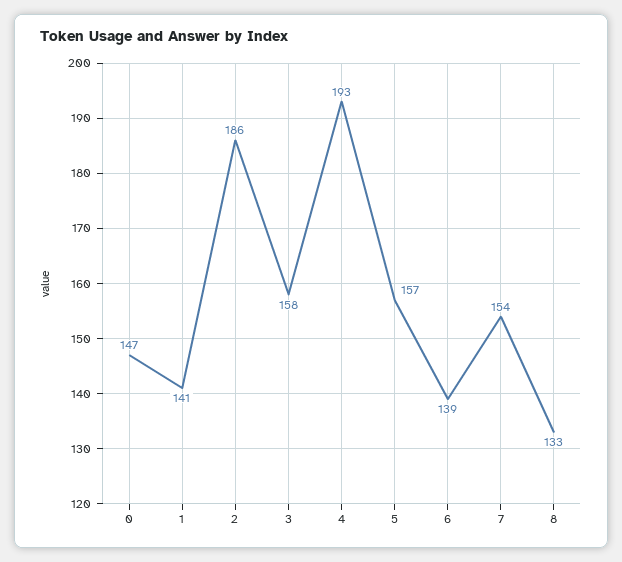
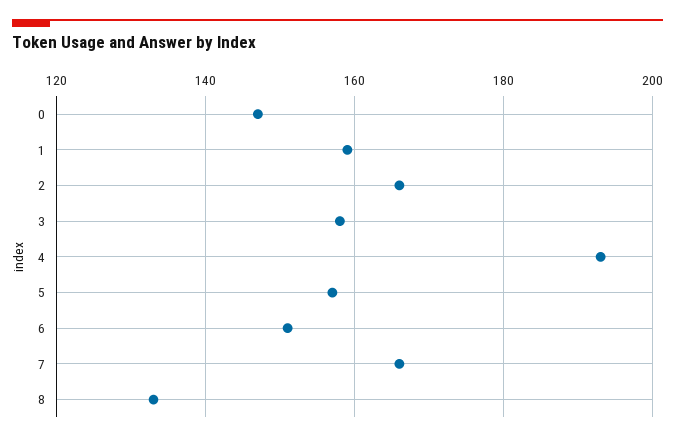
1: 141 -> 160
2: 186 -> 165
6: 139 -> 150
7: 154 -> 165

